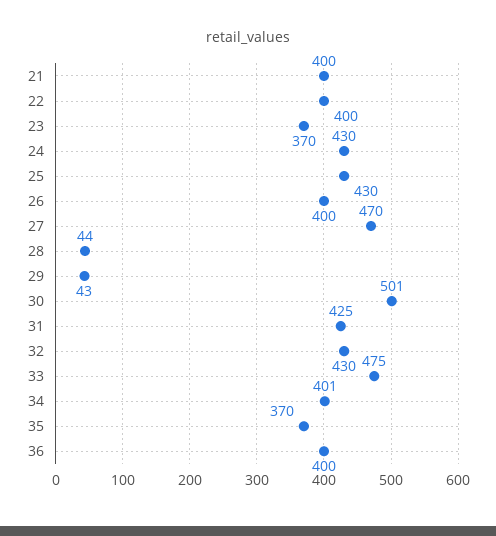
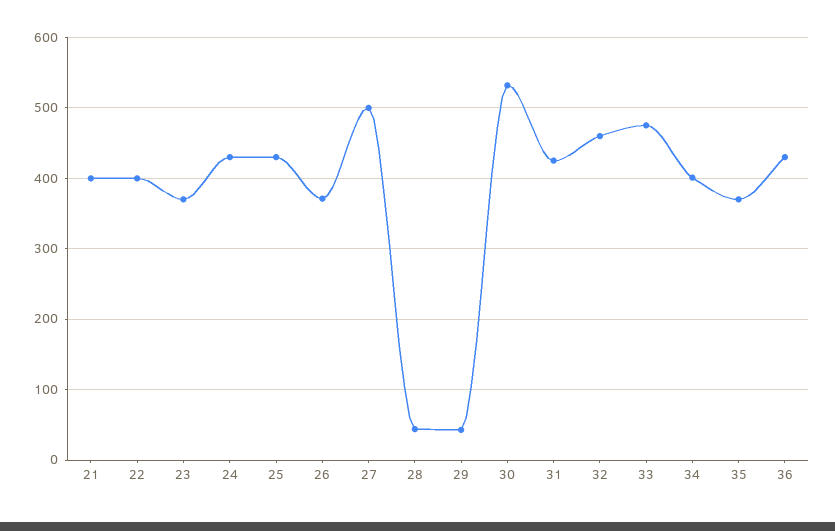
26: 400 -> 370
27: 470 -> 500
30: 501 -> 530
32: 430 -> 460
36: 400 -> 430

